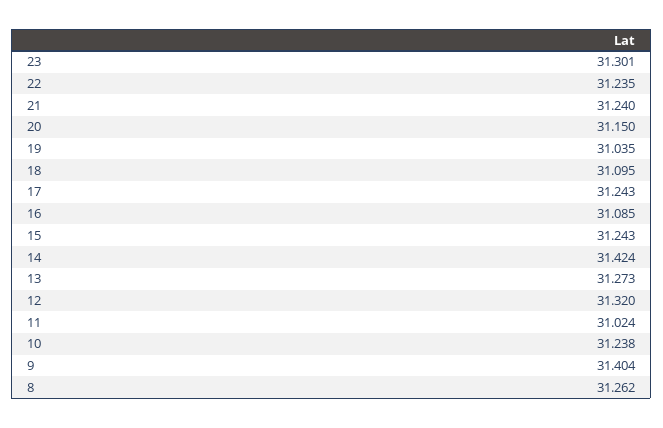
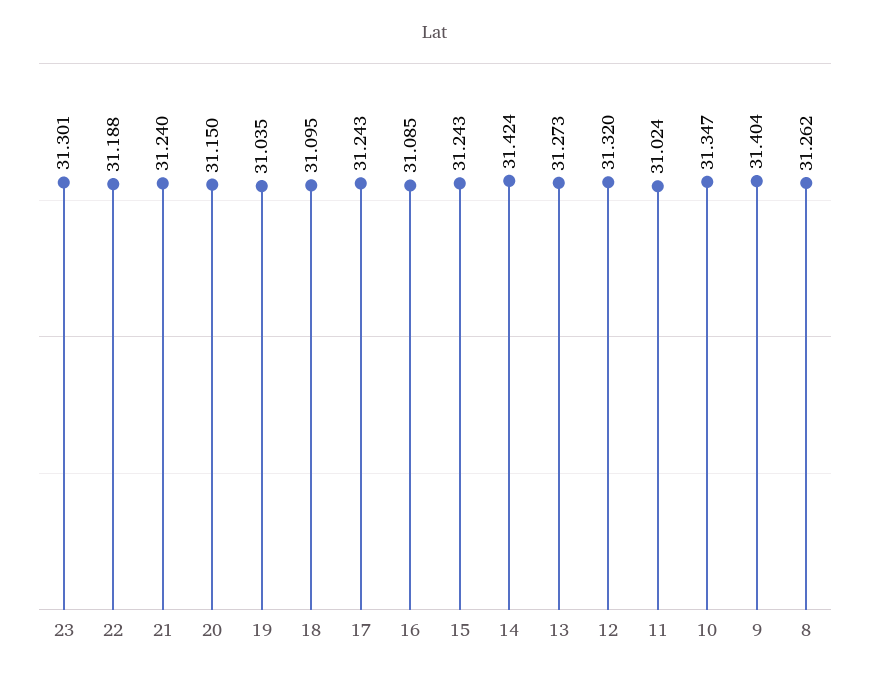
22: 31.235 -> 31.188
10: 31.238 -> 31.347

